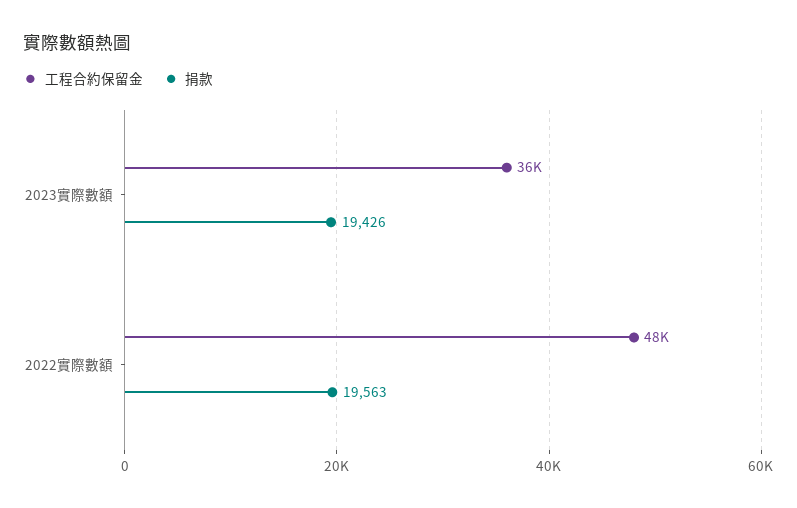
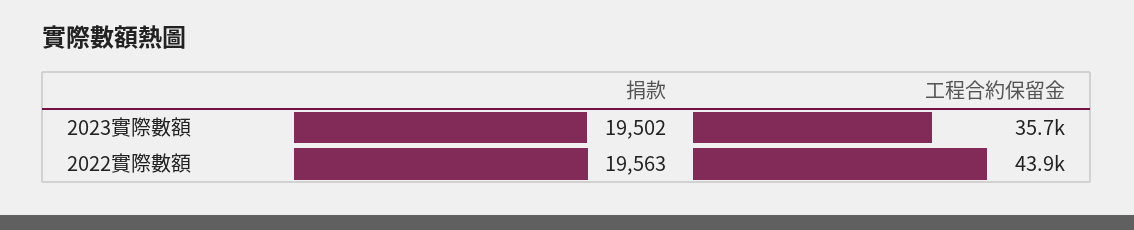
捐款, 2023實際數額: 19426 -> 19502
工程合約保留金, 2022實際數額: 48000 -> 43900

